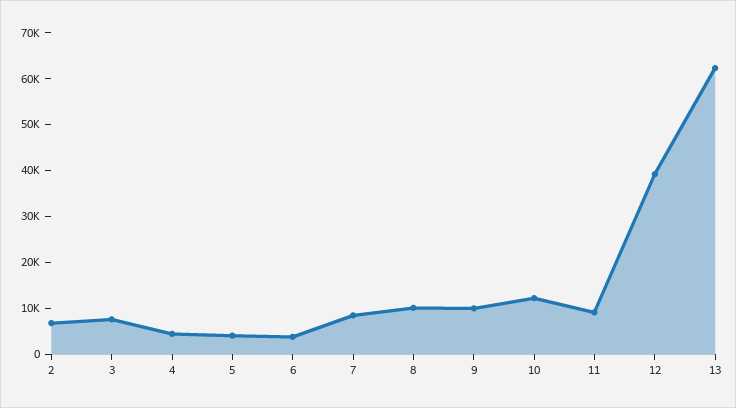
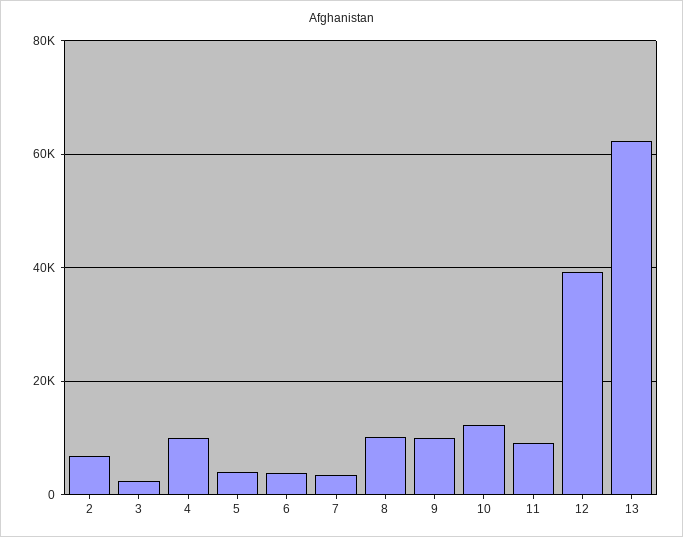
3: 8000 -> 2000
4: 4000 -> 10000
7: 8000 -> 4000

